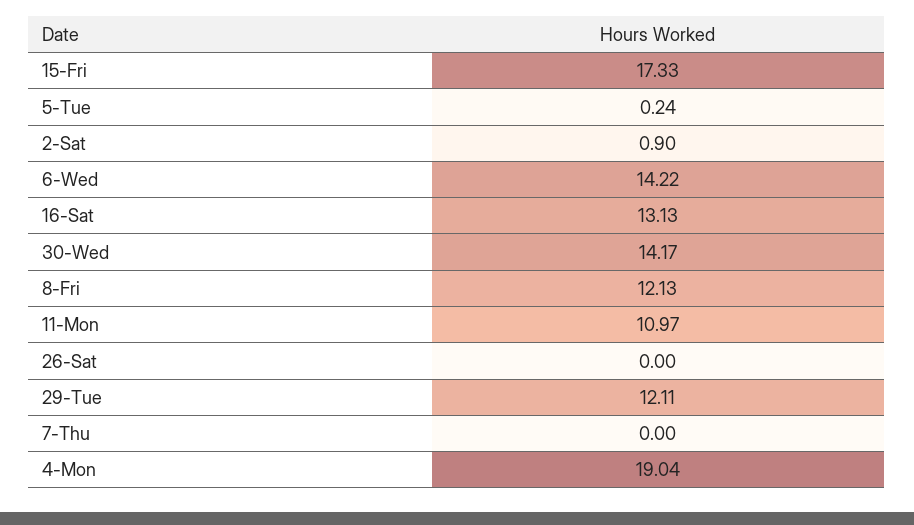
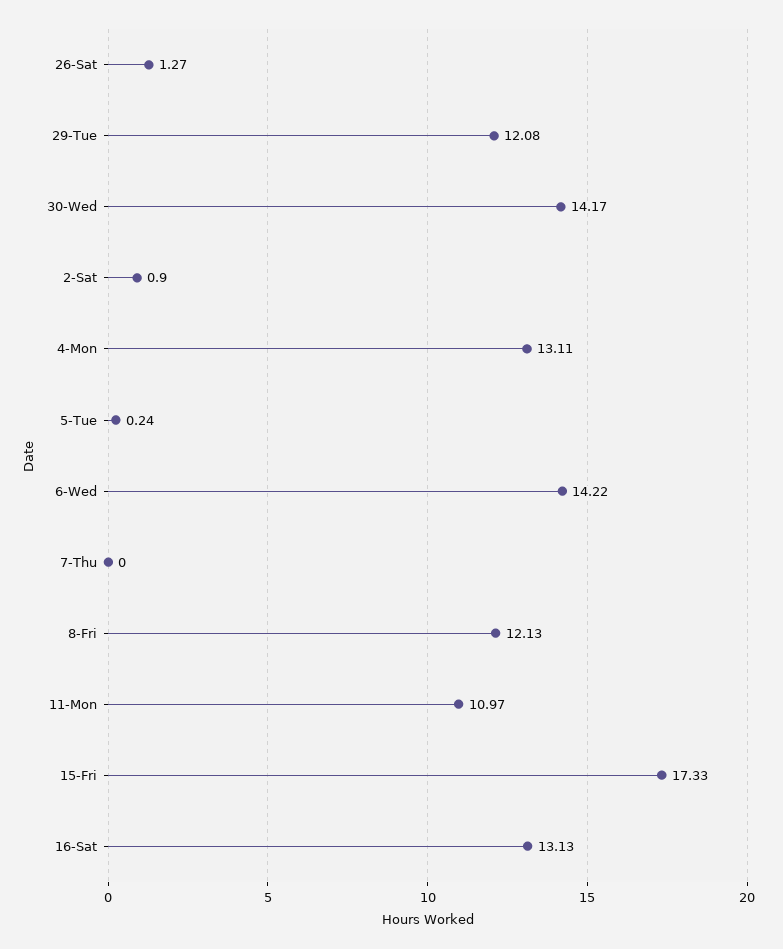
26-Sat: 0 -> 1.27
29-Tue: 12.11 -> 12.08
4-Mon: 19.04 -> 13.11

